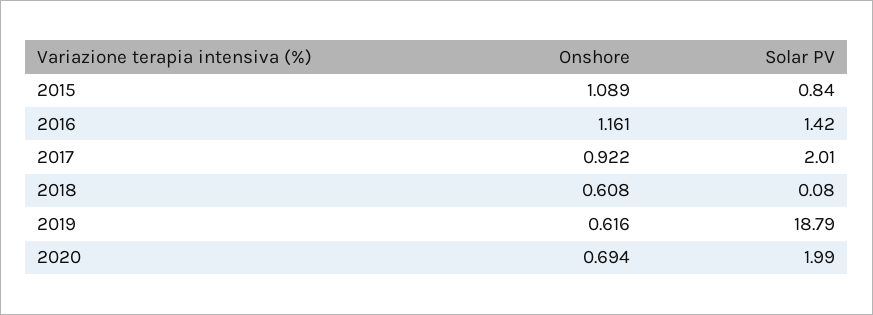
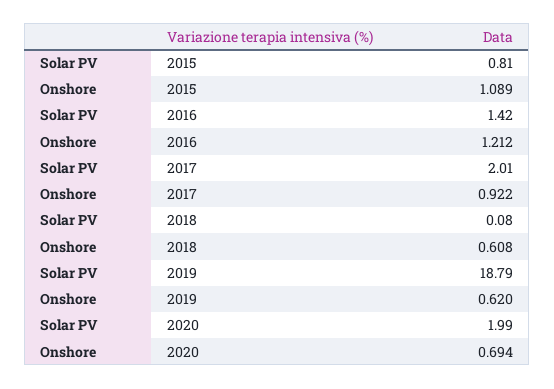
Solar PV, 2015: 0.84 -> 0.81
Onshore, 2016: 1.161 -> 1.212
Onshore, 2019: 0.616 -> 0.62

